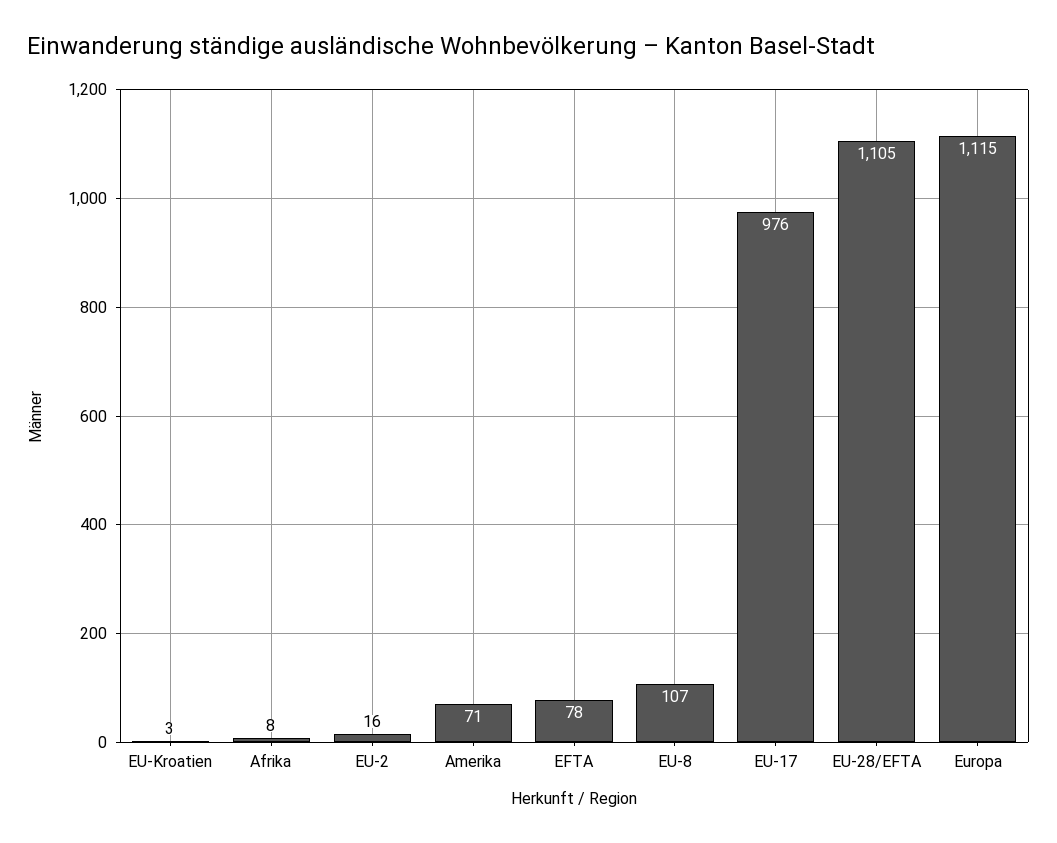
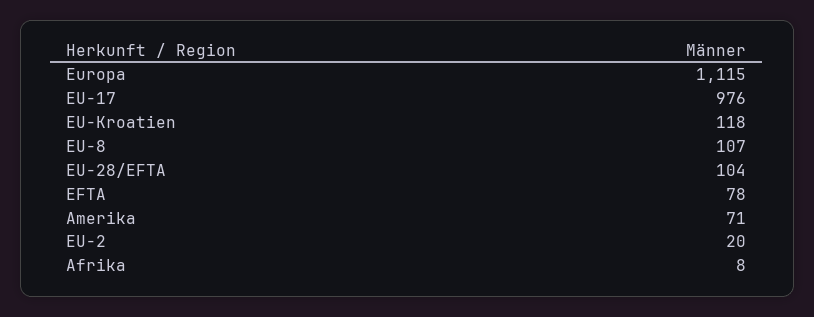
EU-Kroatien: 3 -> 118
EU-2: 16 -> 20
EU-28/EFTA: 1105 -> 104

